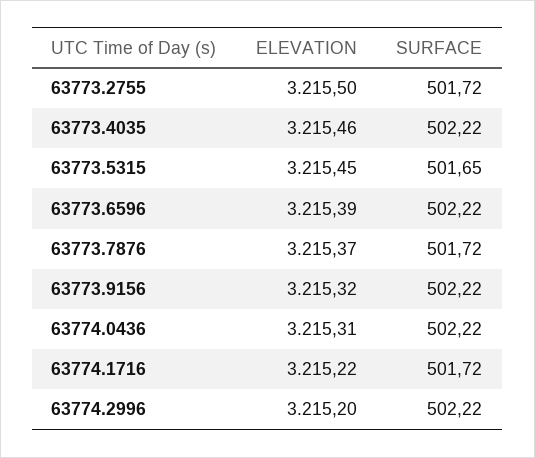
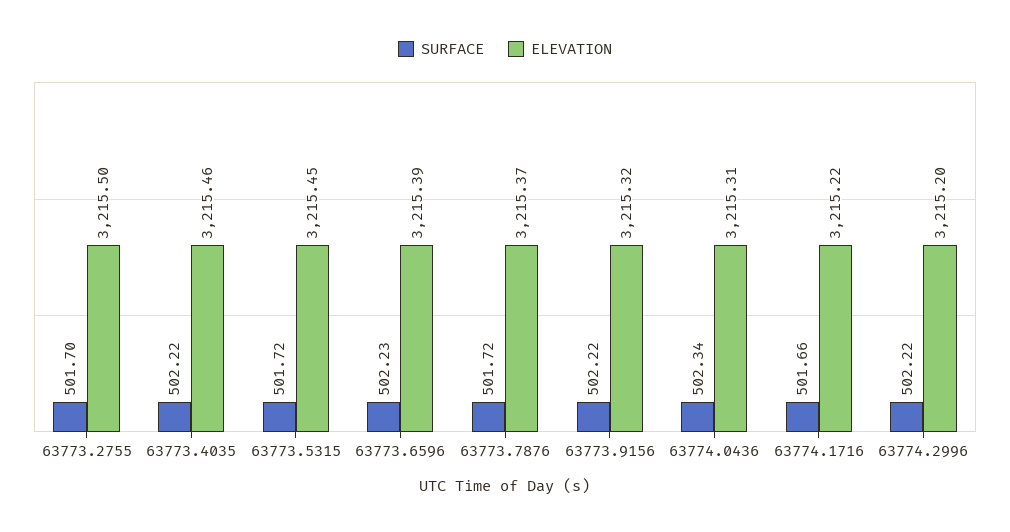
SURFACE, 63773.2755: 501.72 -> 501.7
SURFACE, 63773.5315: 501.65 -> 501.72
SURFACE, 63773.6596: 502.22 -> 502.23
SURFACE, 63774.0436: 502.22 -> 502.34
SURFACE, 63774.1716: 501.72 -> 501.66

